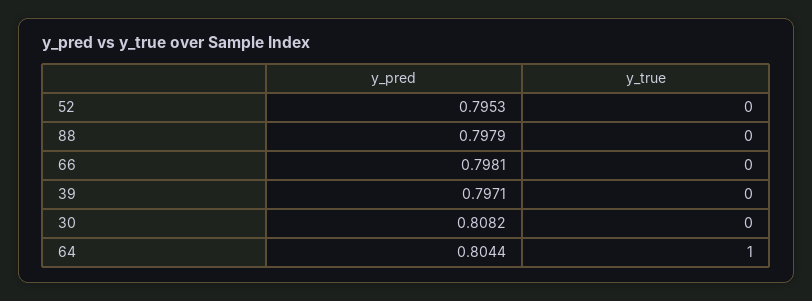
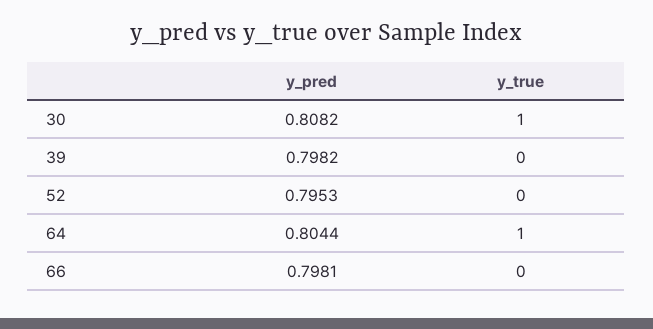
y_pred, 88: 0.7979 -> none
y_true, 88: 0 -> none
y_pred, 39: 0.7971 -> 0.7982
y_true, 30: 0 -> 1

